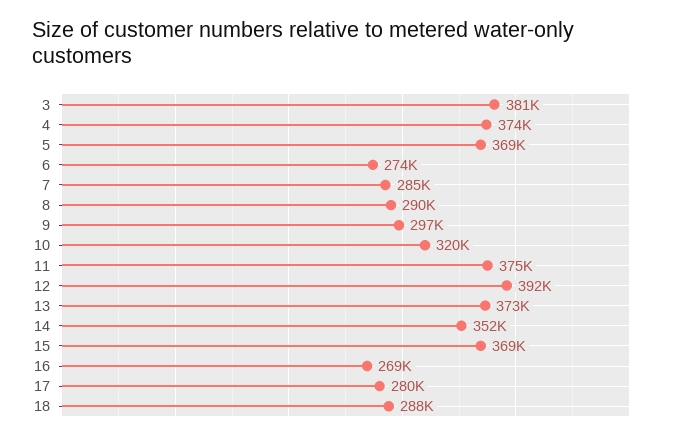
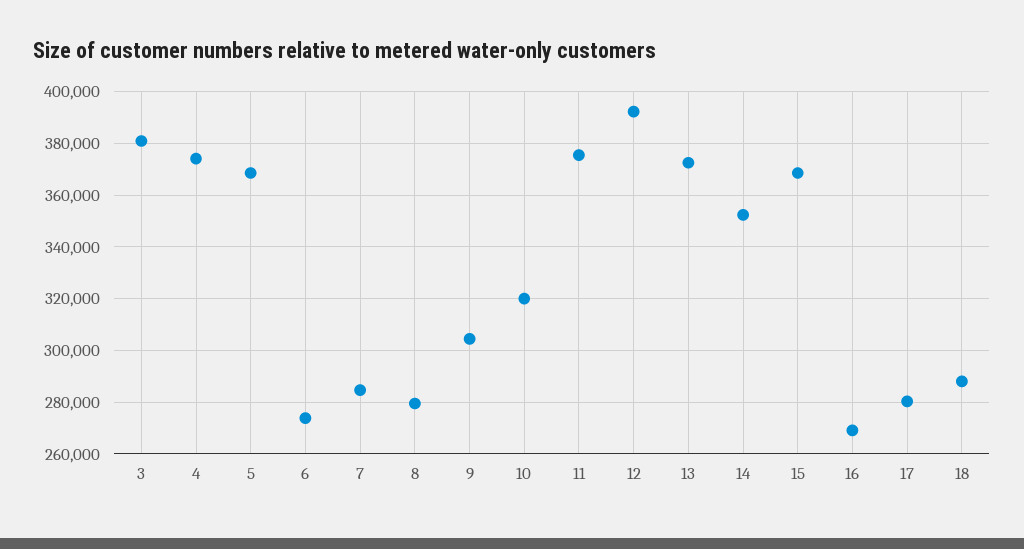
8: 290000 -> 280000
9: 297000 -> 305000

